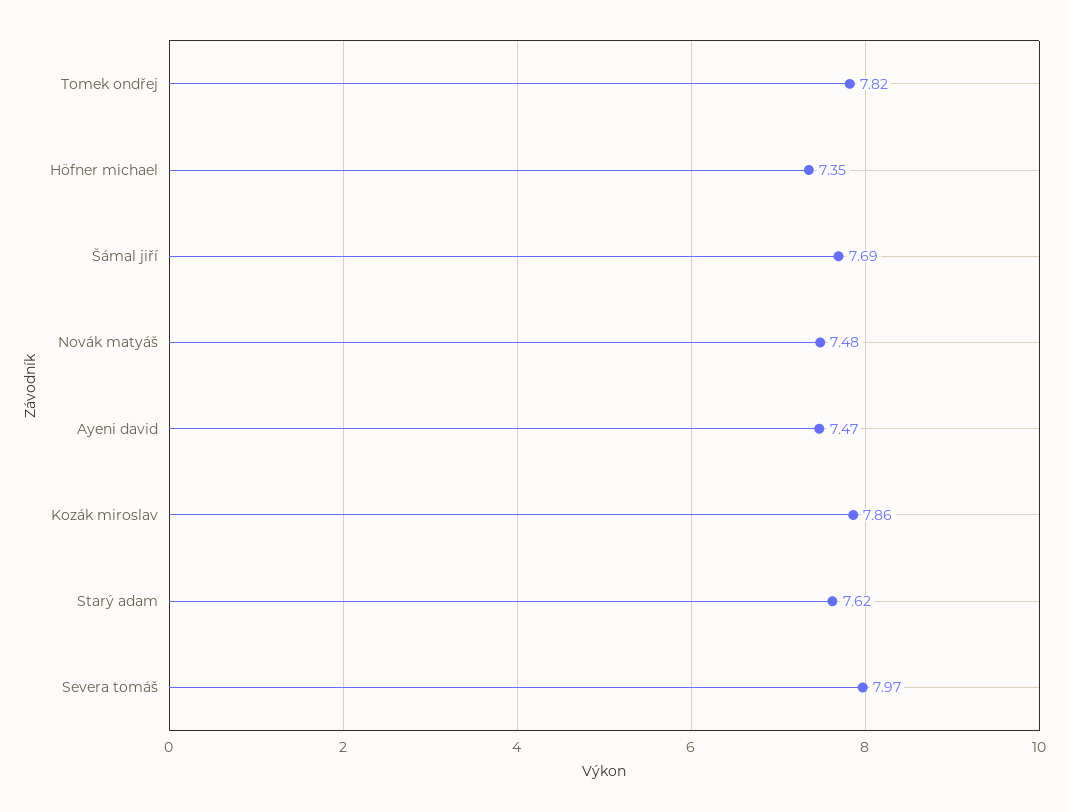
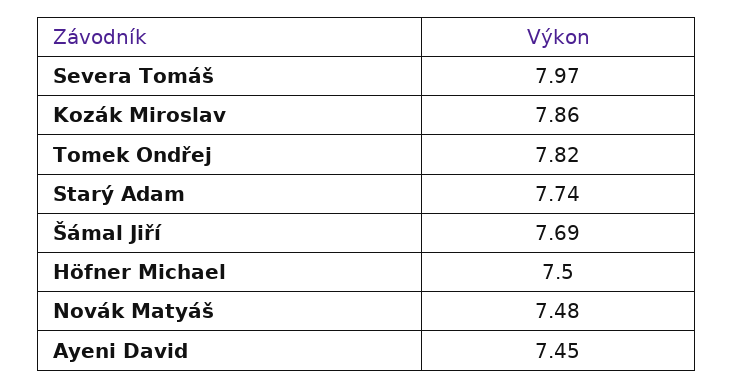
Höfner michael: 7.35 -> 7.5
Ayeni david: 7.47 -> 7.45
Starý adam: 7.62 -> 7.74

